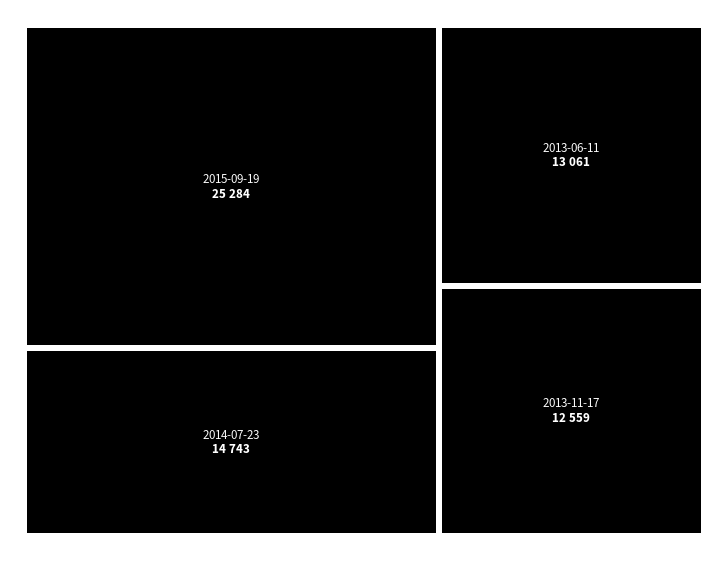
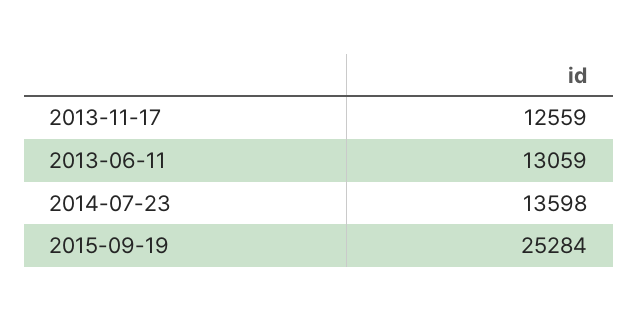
2014-07-23: 14743 -> 13598
2013-06-11: 13061 -> 13059

